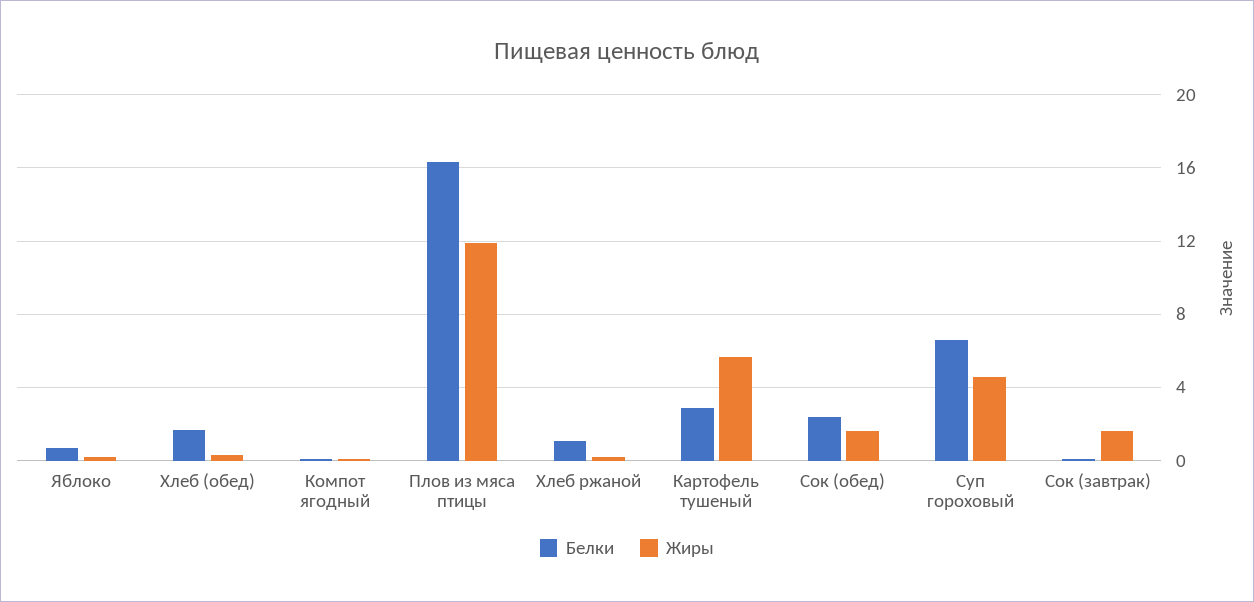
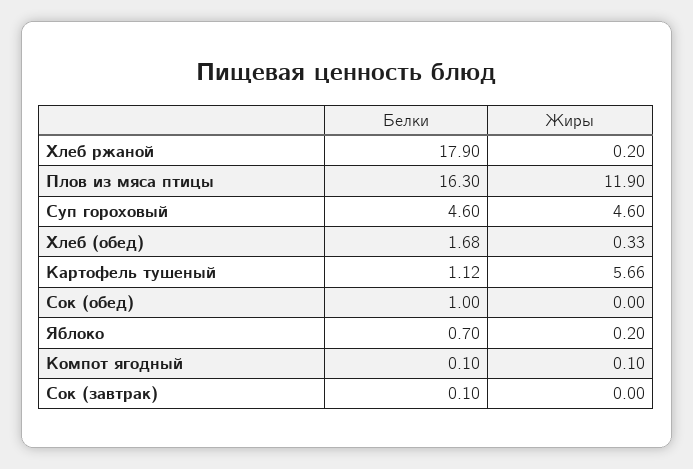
Белки, Хлеб ржаной: 1 -> 17.9
Белки, Картофель тушеный: 3 -> 1.12
Белки, Сок (обед): 2.5 -> 1
Жиры, Сок (обед): 1.5 -> 0
Белки, Суп гороховый: 6.5 -> 4.6
Жиры, Сок (завтрак): 1.5 -> 0

